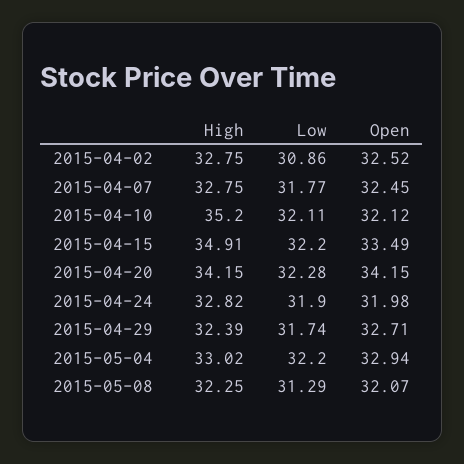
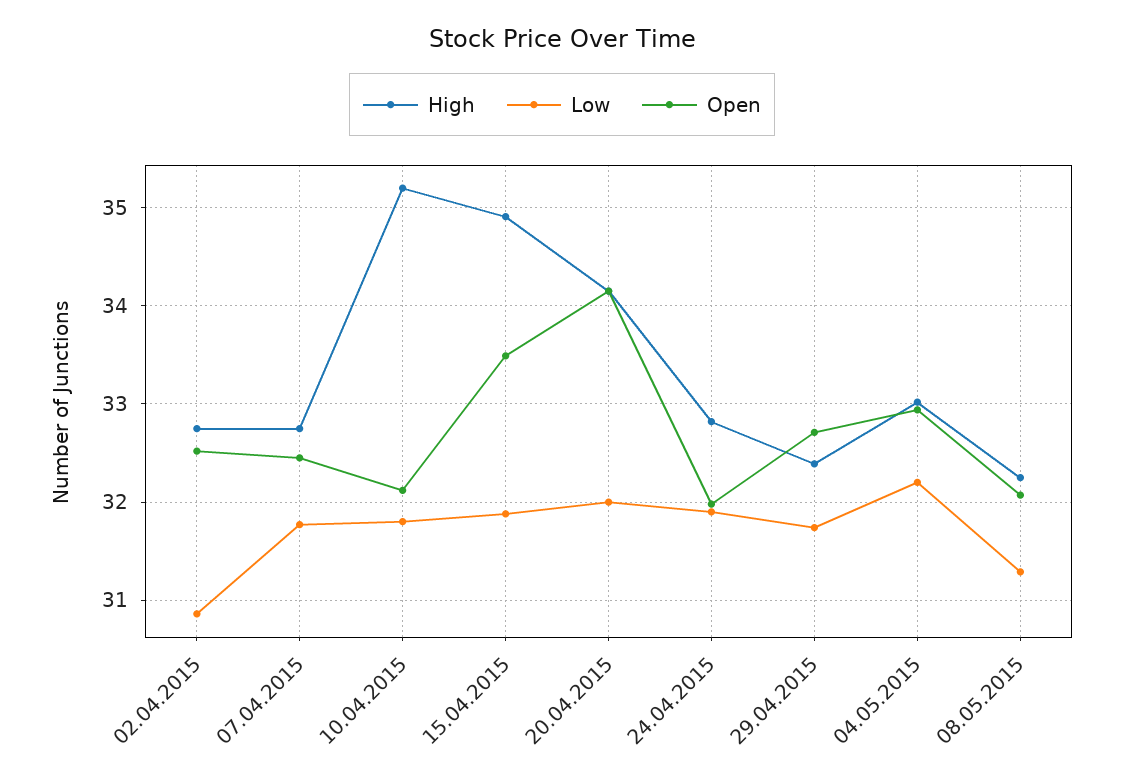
Low, 2015-04-10: 32.11 -> 31.8
Low, 2015-04-15: 32.2 -> 31.9
Low, 2015-04-20: 32.28 -> 32

